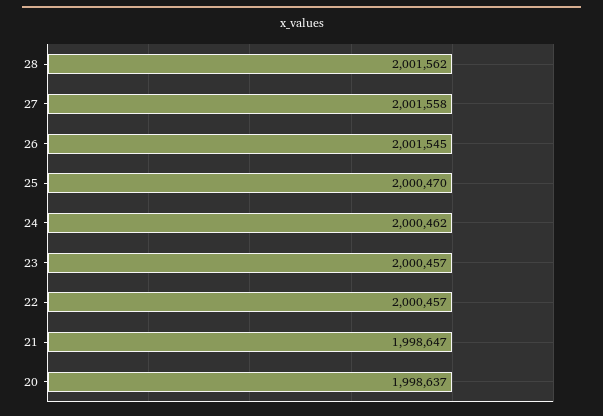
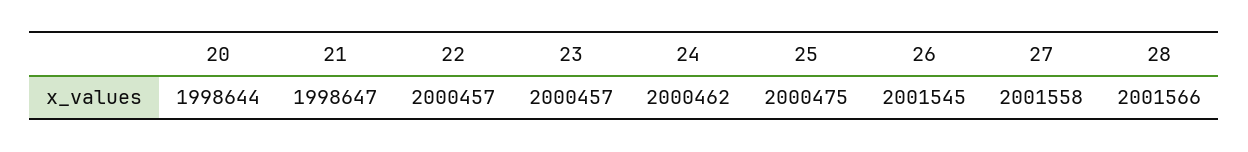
28: 2001562 -> 2001566
25: 2000470 -> 2000475
20: 1998637 -> 1998644

